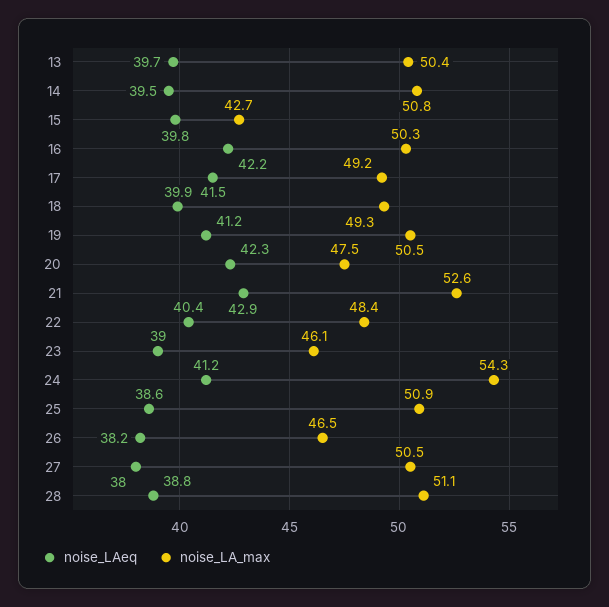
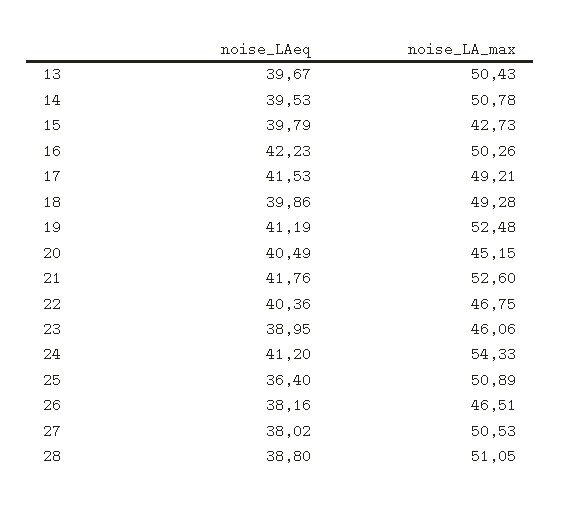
noise_LA_max, 19: 50.5 -> 52.48
noise_LAeq, 20: 42.3 -> 40.49
noise_LA_max, 20: 47.5 -> 45.15
noise_LAeq, 21: 42.9 -> 41.76
noise_LA_max, 22: 48.4 -> 46.75
noise_LAeq, 25: 38.6 -> 36.4

